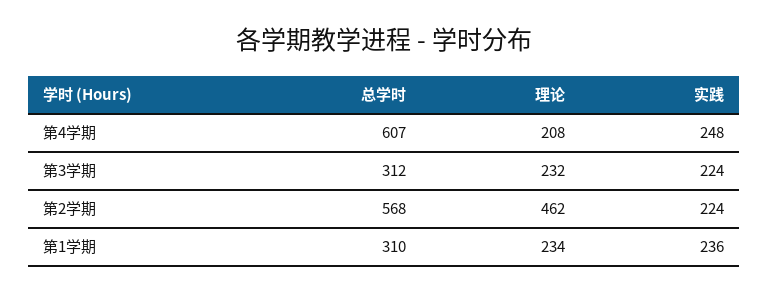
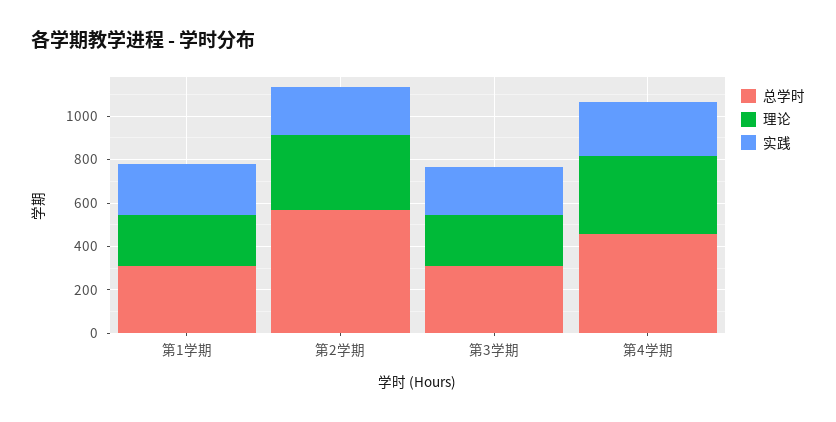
总学时, 第4学期: 607 -> 450
理论, 第4学期: 208 -> 350
理论, 第2学期: 462 -> 350

